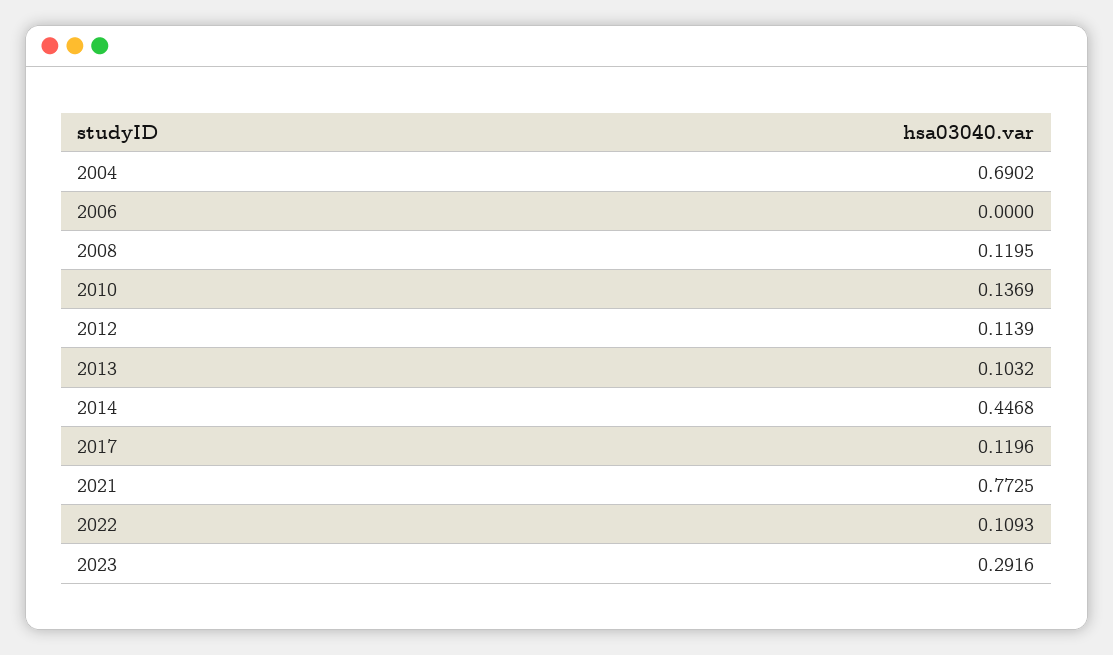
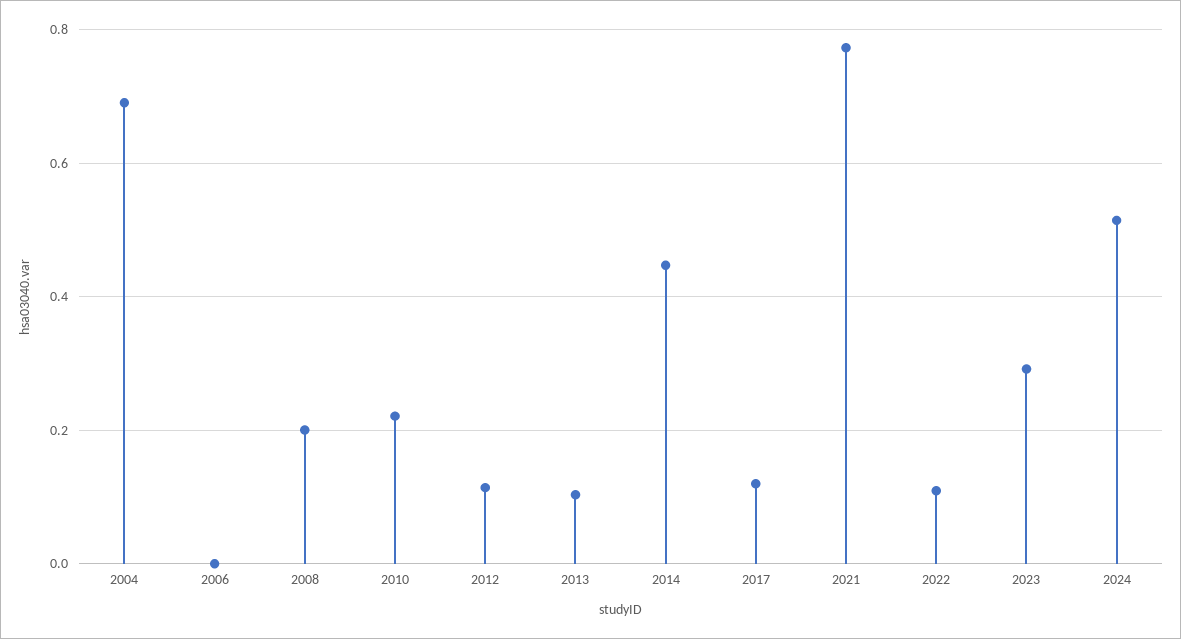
2008: 0.1195 -> 0.2
2010: 0.1369 -> 0.22
2024: none -> 0.52

